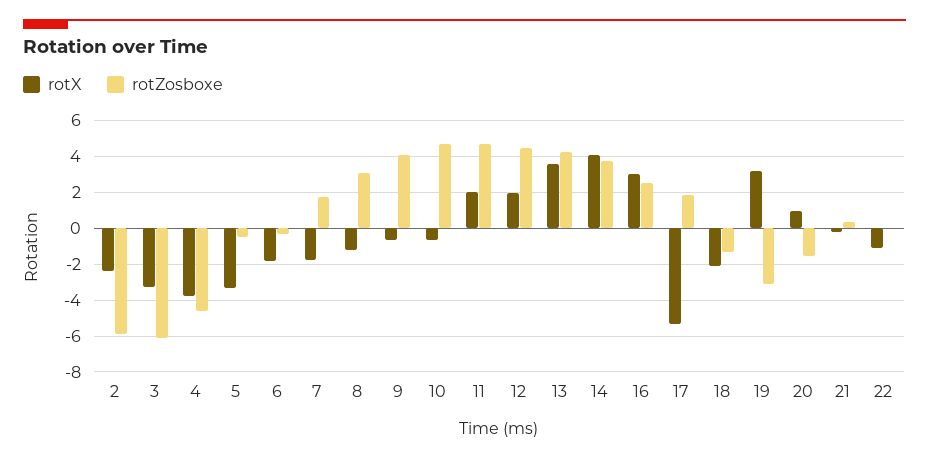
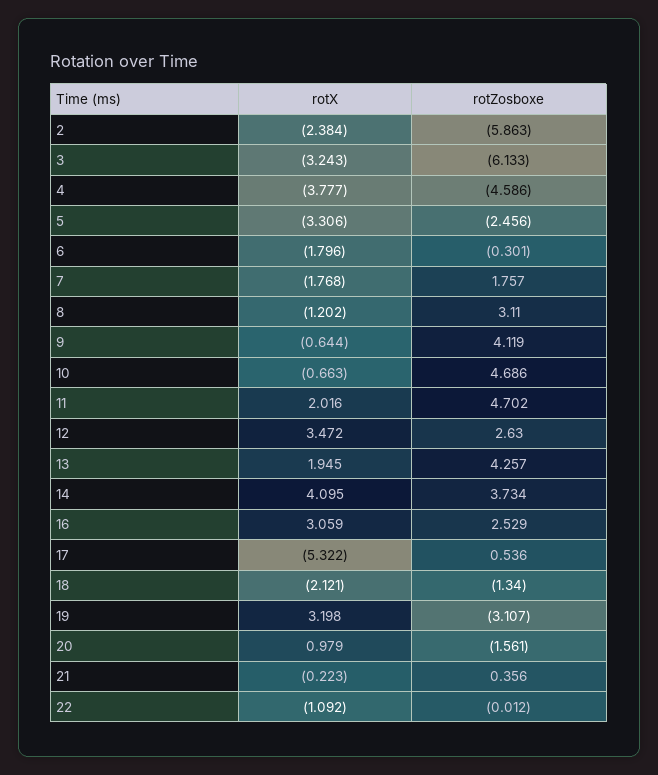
rotZosboxe, 5: -0.5 -> -2.456
rotX, 12: 2 -> 3.472
rotZosboxe, 12: 4.5 -> 2.63
rotX, 13: 3.5 -> 1.945
rotZosboxe, 17: 2 -> 0.536

